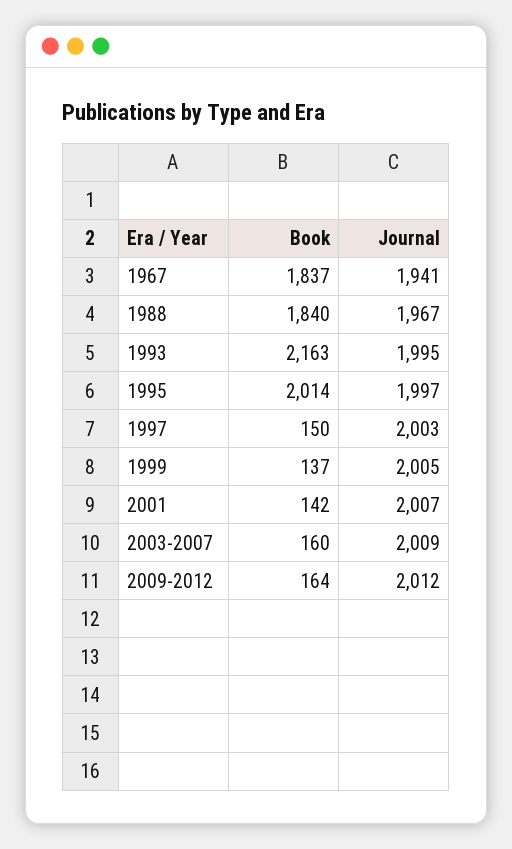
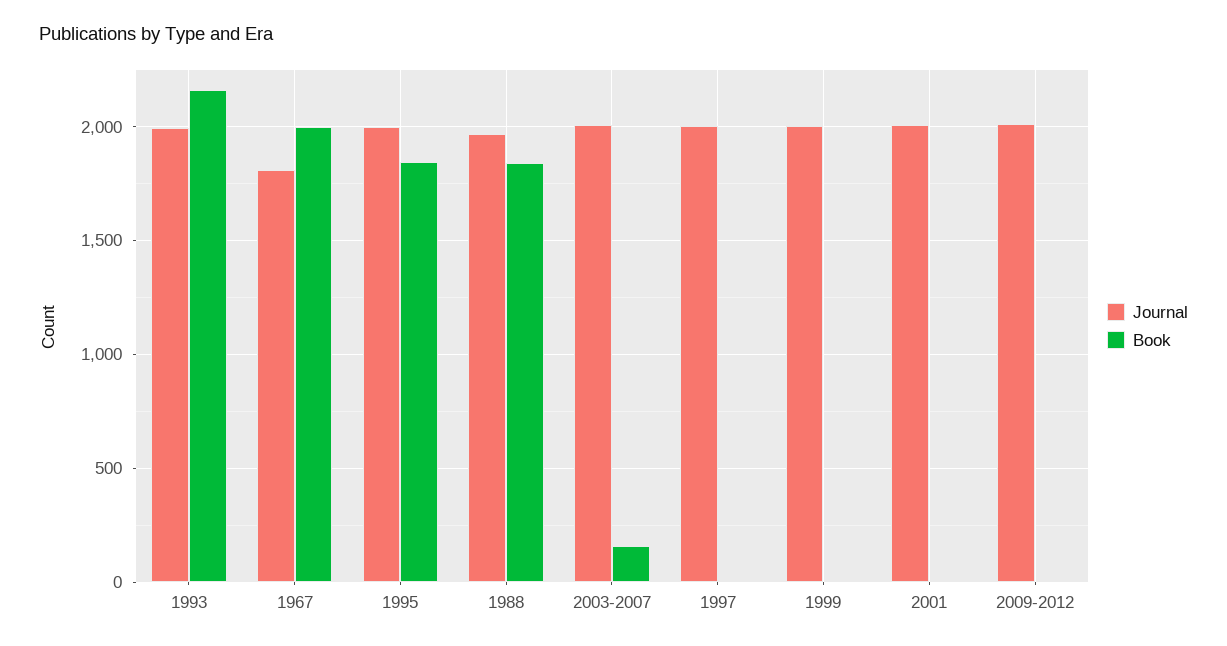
Book, 1967: 1837 -> 2000
Journal, 1967: 1941 -> 1800
Book, 1995: 2014 -> 1850
Book, 1997: 150 -> 0
Book, 1999: 137 -> 0
Book, 2001: 142 -> 0
Book, 2009-2012: 164 -> 0

